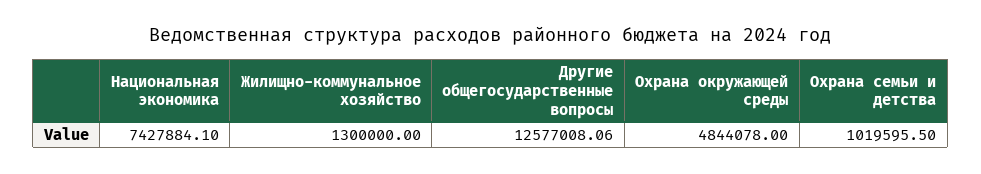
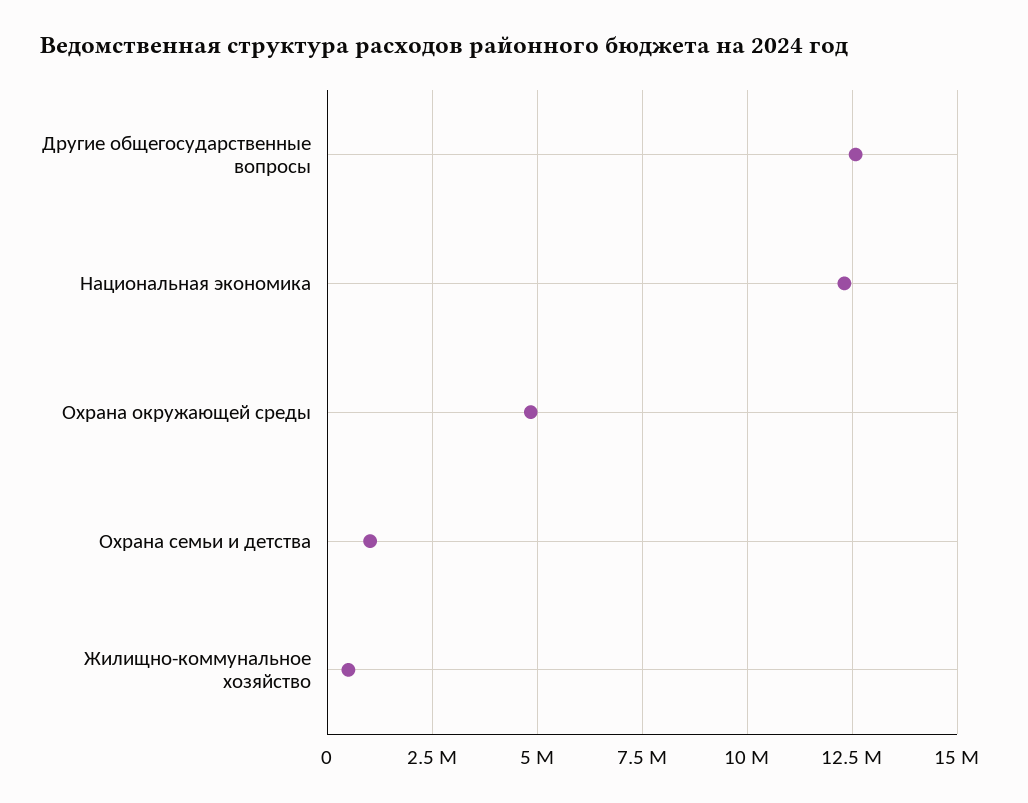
Национальная экономика: 7427884.1 -> 12250000
Жилищно-коммунальное хозяйство: 1300000 -> 500000

